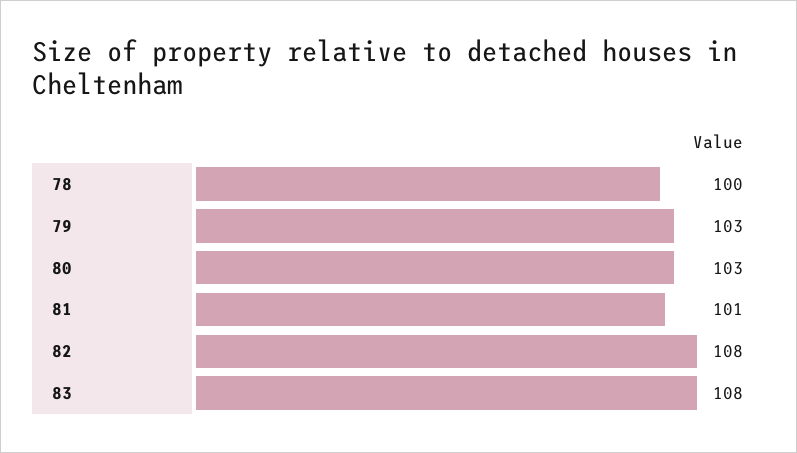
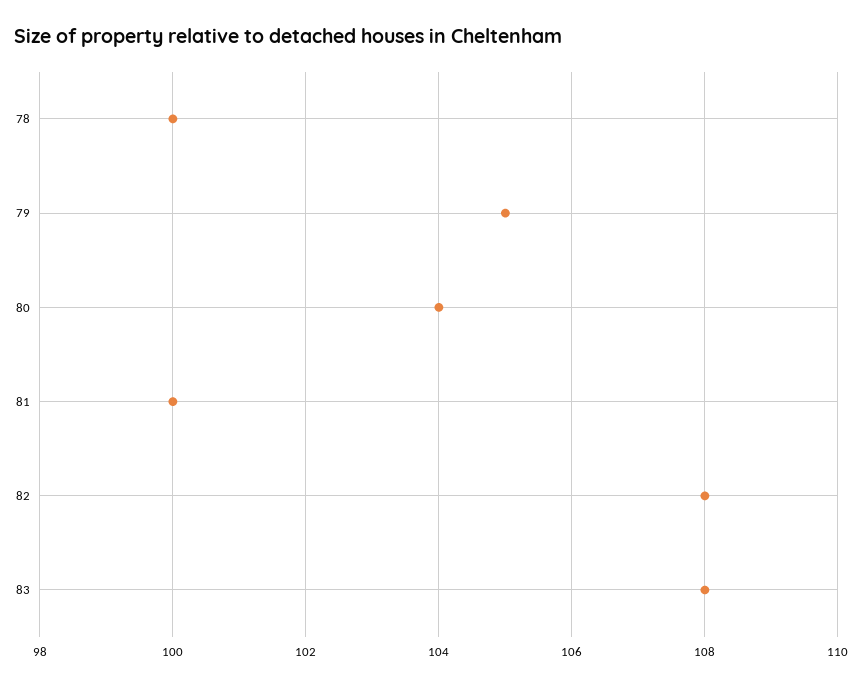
79: 103 -> 105
80: 103 -> 104
81: 101 -> 100

